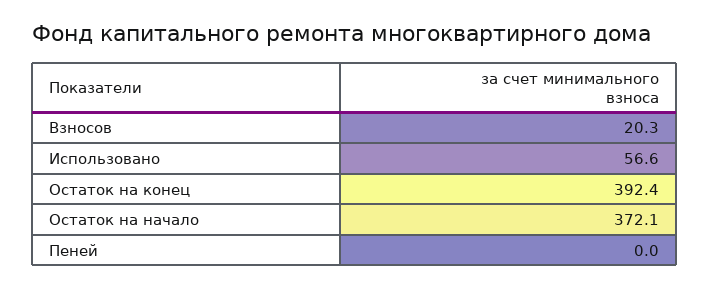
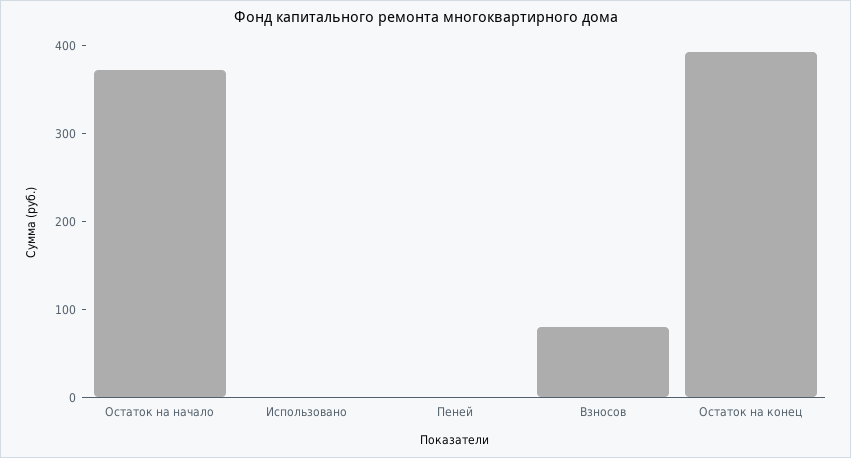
Взносов: 20.3 -> 80
Использовано: 56.6 -> 0

